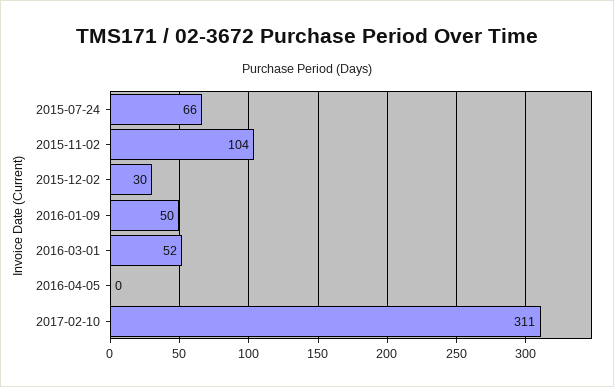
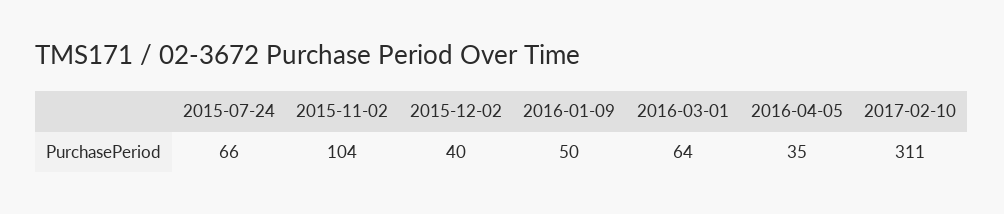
2015-12-02: 30 -> 40
2016-03-01: 52 -> 64
2016-04-05: 0 -> 35

